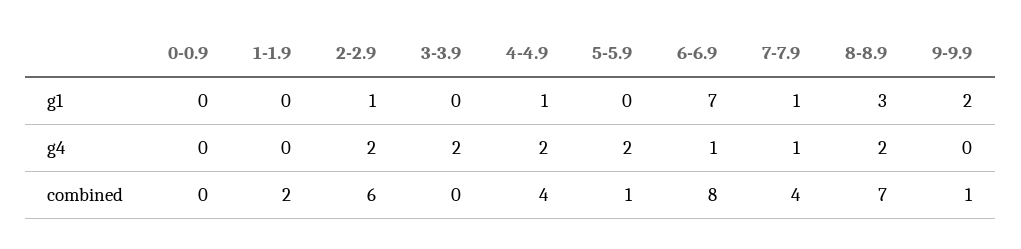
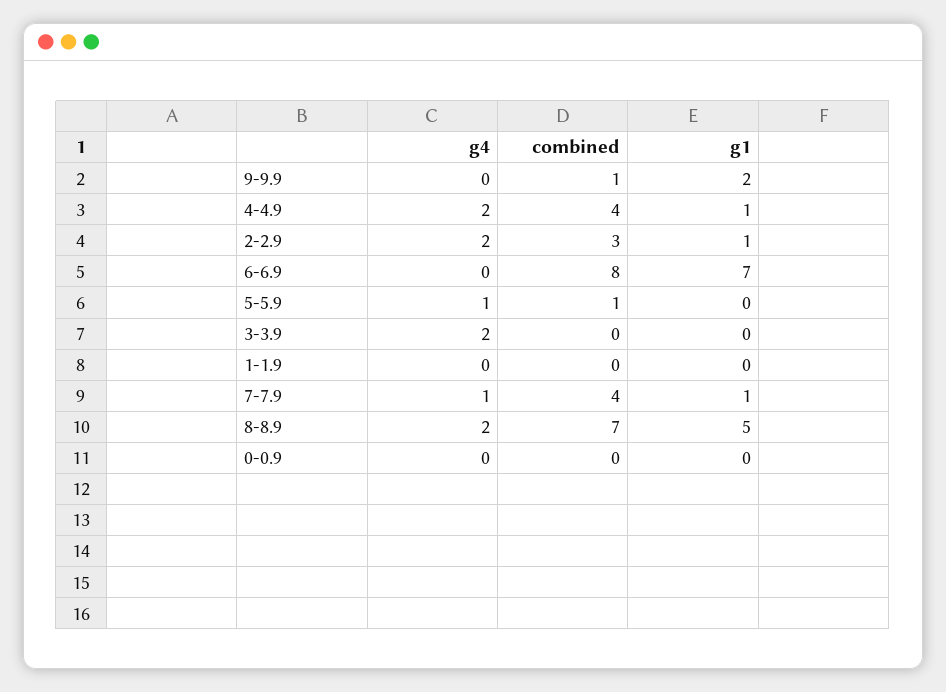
8-8.9, g1: 3 -> 5
5-5.9, g4: 2 -> 1
6-6.9, g4: 1 -> 0
1-1.9, combined: 2 -> 0
2-2.9, combined: 6 -> 3

